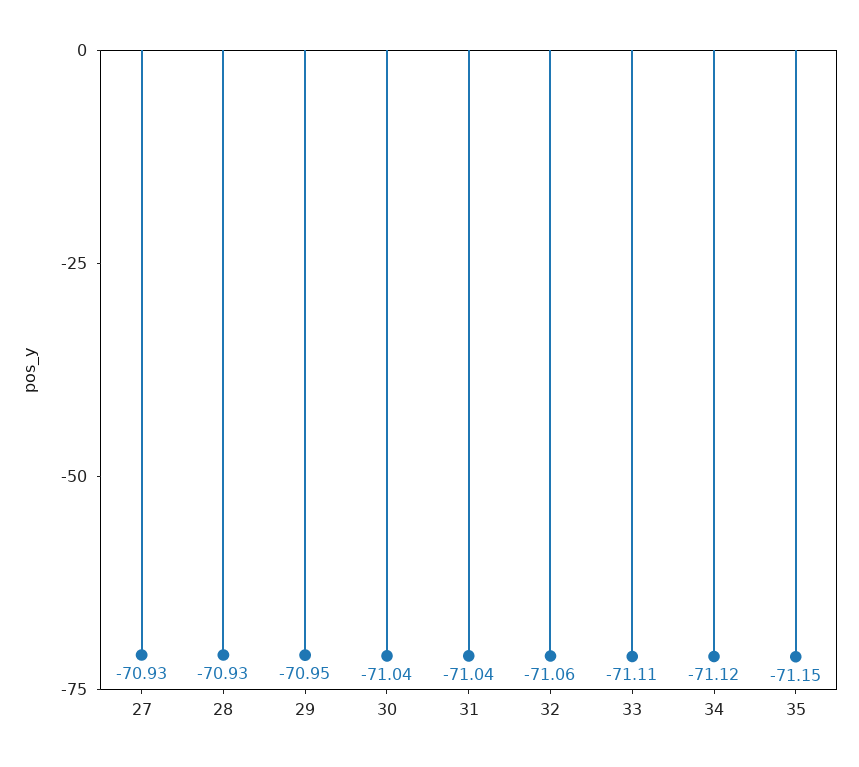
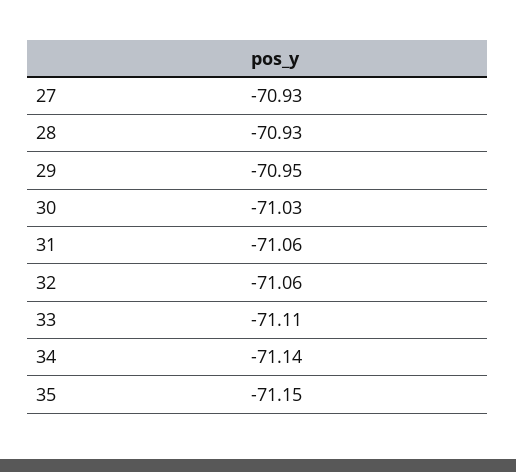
30: -71.04 -> -71.03
31: -71.04 -> -71.06
34: -71.12 -> -71.14

